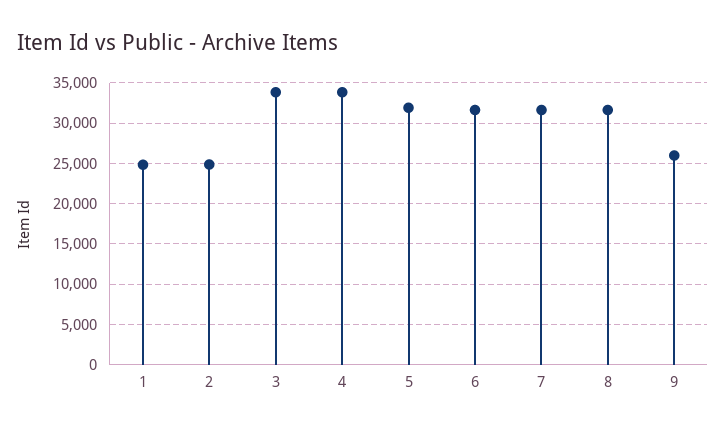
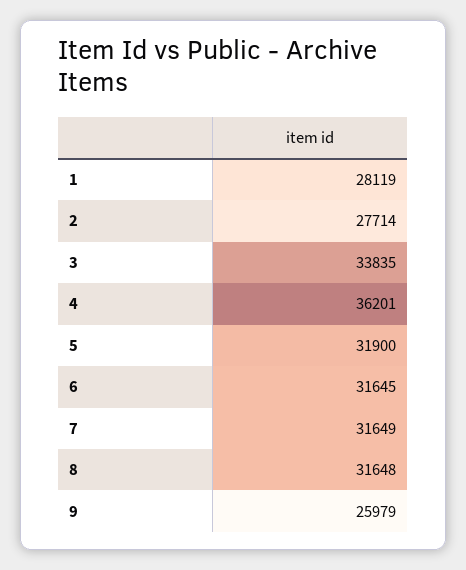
1: 25000 -> 28119
2: 25000 -> 27714
4: 34000 -> 36201

